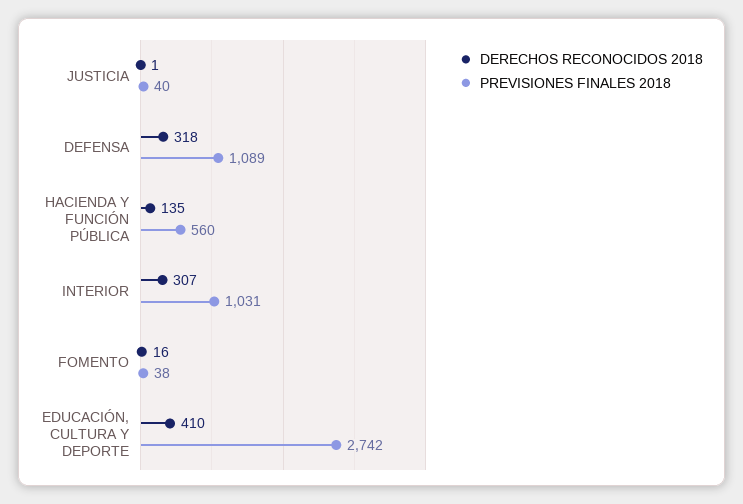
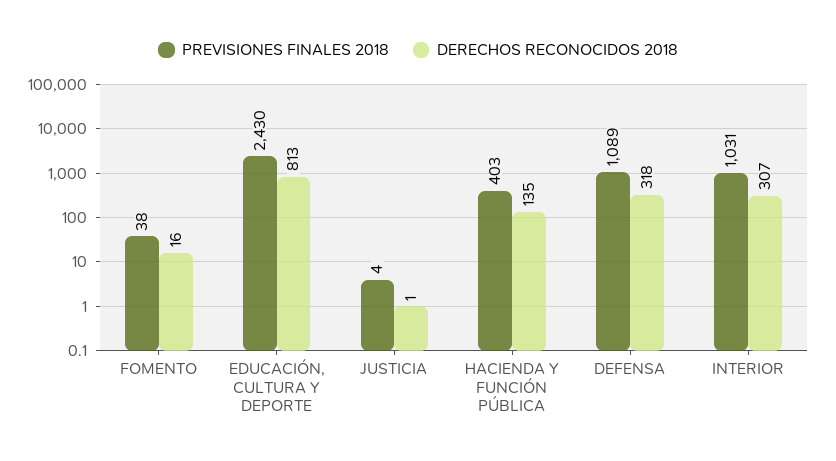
PREVISIONES FINALES 2018, JUSTICIA: 40 -> 4
PREVISIONES FINALES 2018, HACIENDA Y FUNCIÓN PÚBLICA: 560 -> 403
DERECHOS RECONOCIDOS 2018, EDUCACIÓN, CULTURA Y DEPORTE: 410 -> 813
PREVISIONES FINALES 2018, EDUCACIÓN, CULTURA Y DEPORTE: 2742 -> 2430

